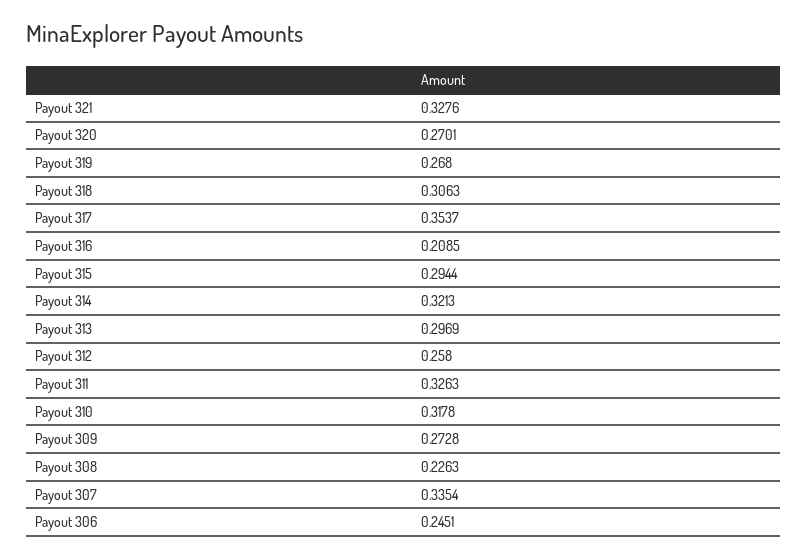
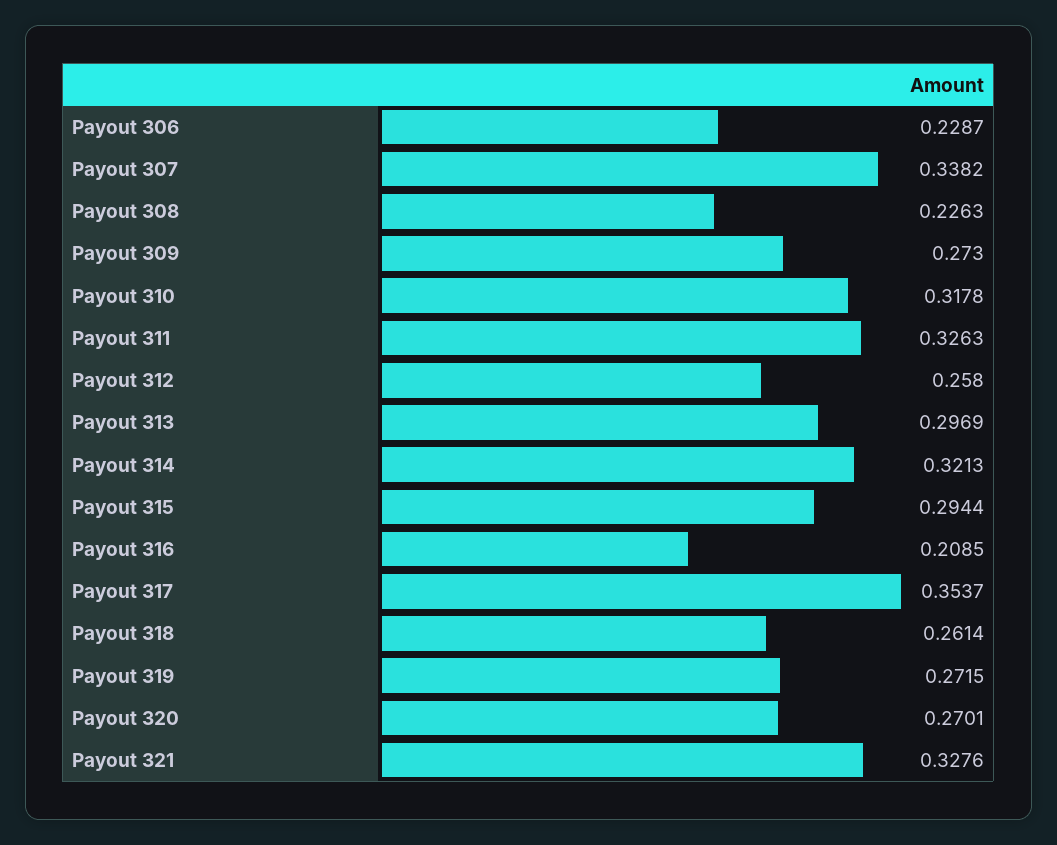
Payout 319: 0.268 -> 0.2715
Payout 318: 0.3063 -> 0.2614
Payout 309: 0.2728 -> 0.273
Payout 307: 0.3354 -> 0.3382
Payout 306: 0.2451 -> 0.2287

